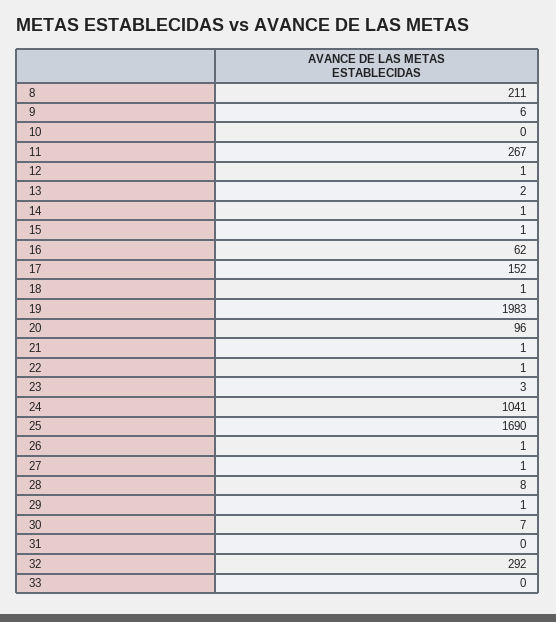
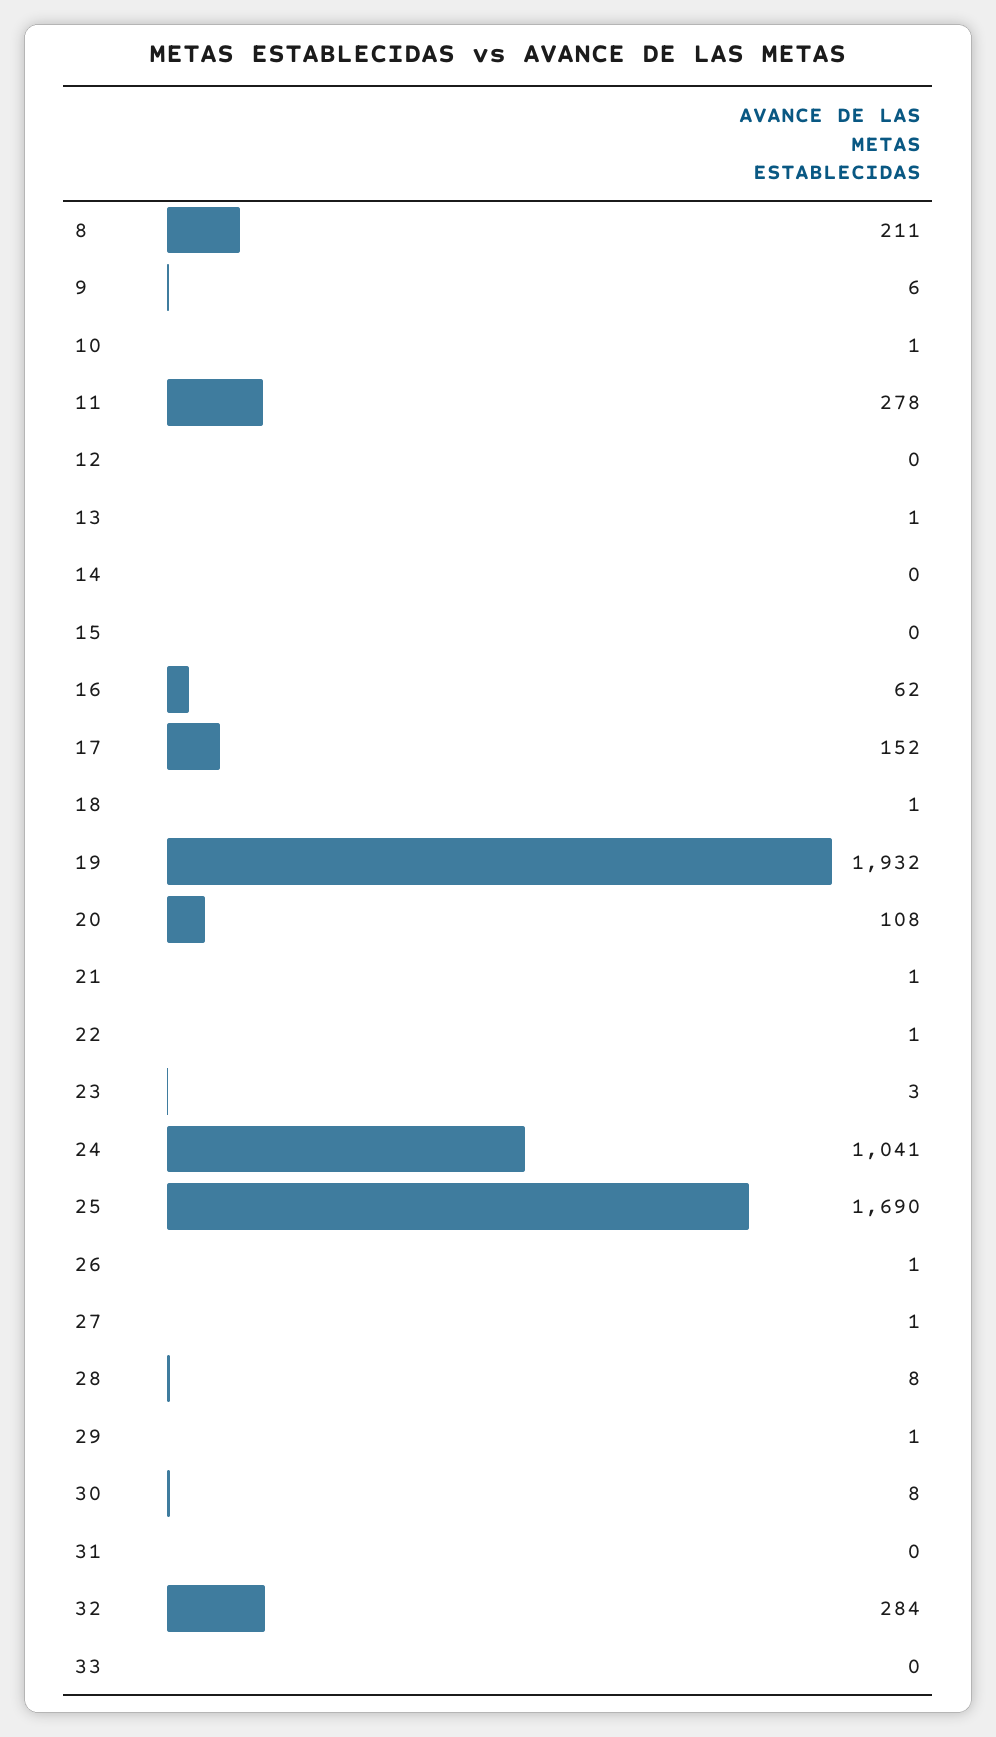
10: 0 -> 1
11: 267 -> 278
12: 1 -> 0
13: 2 -> 1
14: 1 -> 0
15: 1 -> 0
19: 1983 -> 1932
20: 96 -> 108
30: 7 -> 8
32: 292 -> 284

